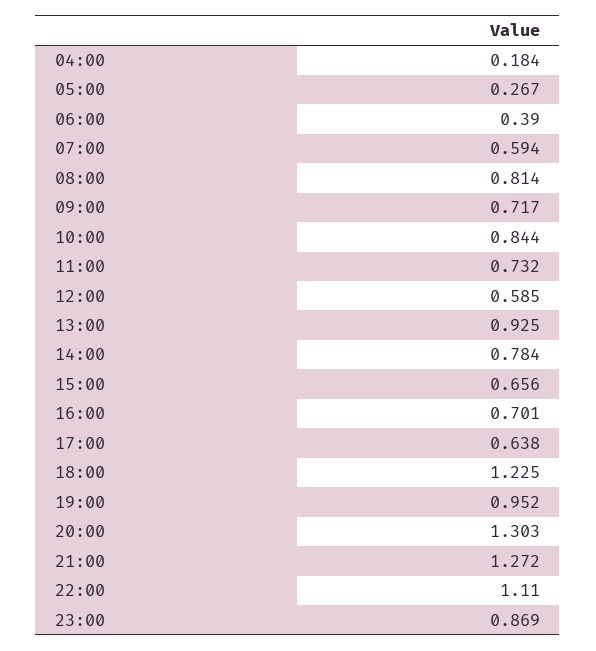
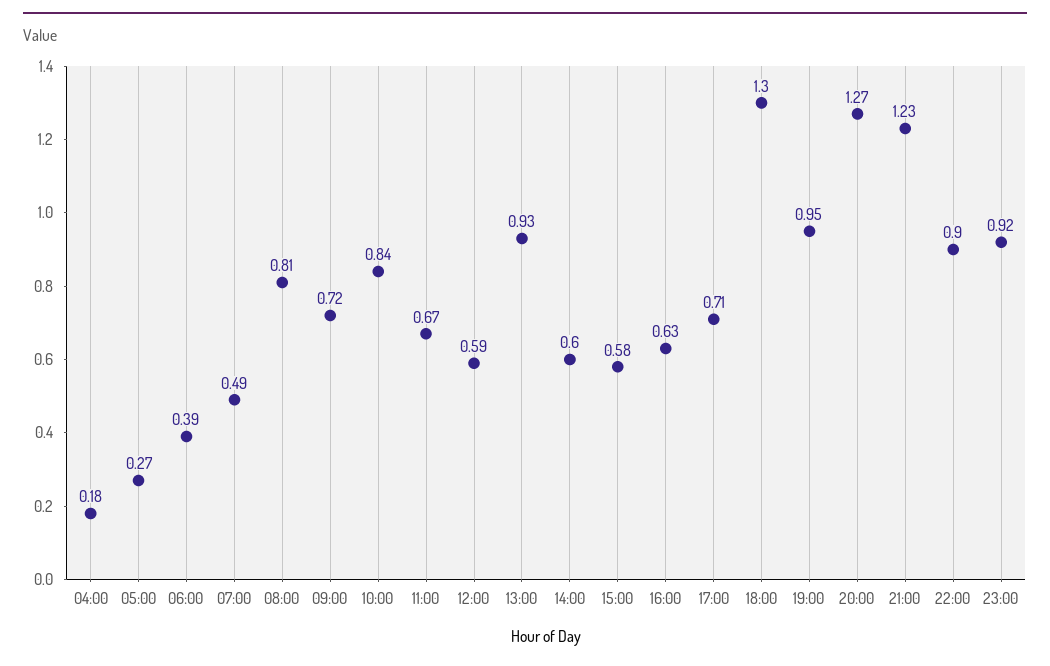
07:00: 0.594 -> 0.49
11:00: 0.732 -> 0.67
14:00: 0.784 -> 0.6
15:00: 0.656 -> 0.58
16:00: 0.701 -> 0.63
17:00: 0.638 -> 0.71
18:00: 1.225 -> 1.3
20:00: 1.303 -> 1.27
21:00: 1.272 -> 1.23
22:00: 1.11 -> 0.9
23:00: 0.869 -> 0.92

